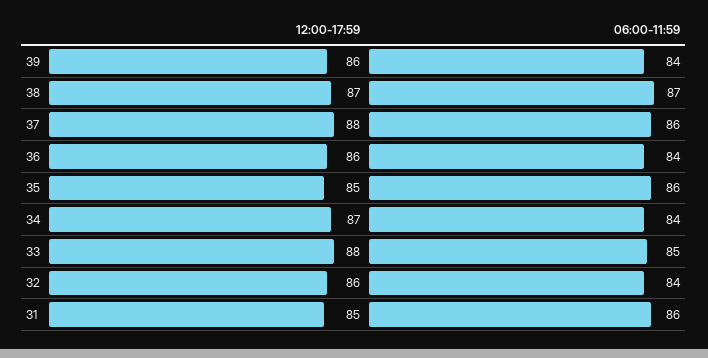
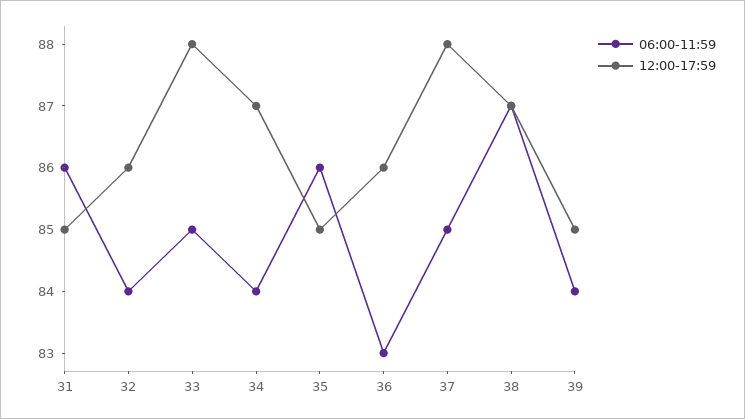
12:00-17:59, 39: 86 -> 85
06:00-11:59, 37: 86 -> 85
06:00-11:59, 36: 84 -> 83

